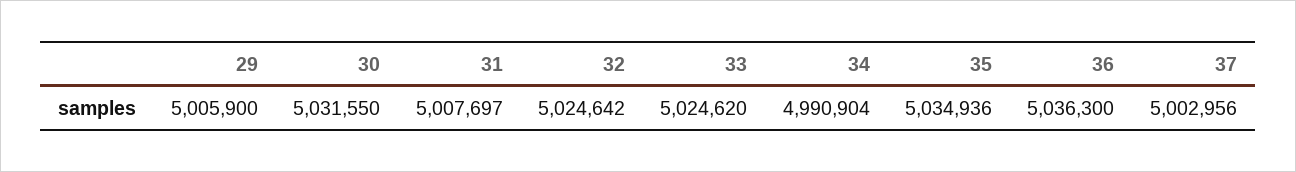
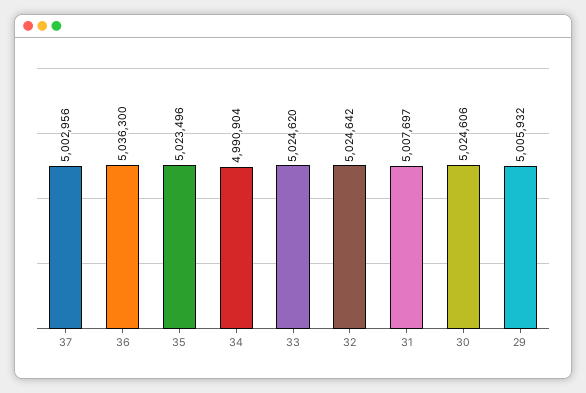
29: 5005900 -> 5005932
30: 5031550 -> 5024606
35: 5034936 -> 5023496

